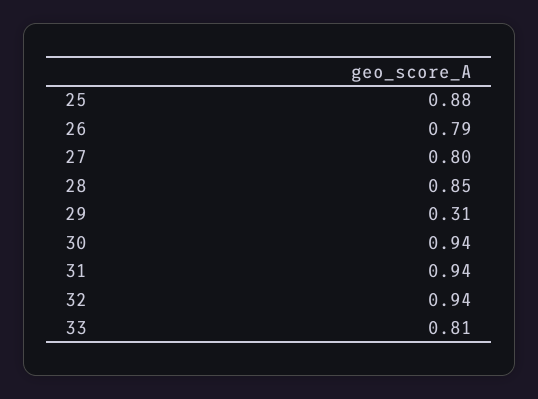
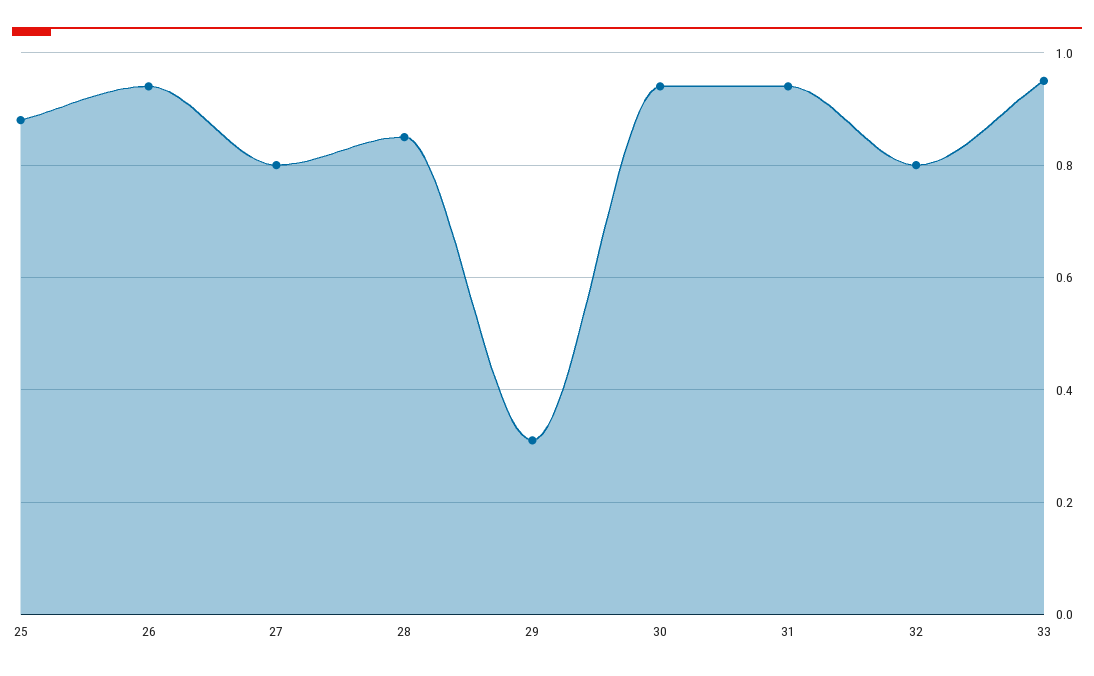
26: 0.79 -> 0.95
32: 0.94 -> 0.8
33: 0.81 -> 0.95

